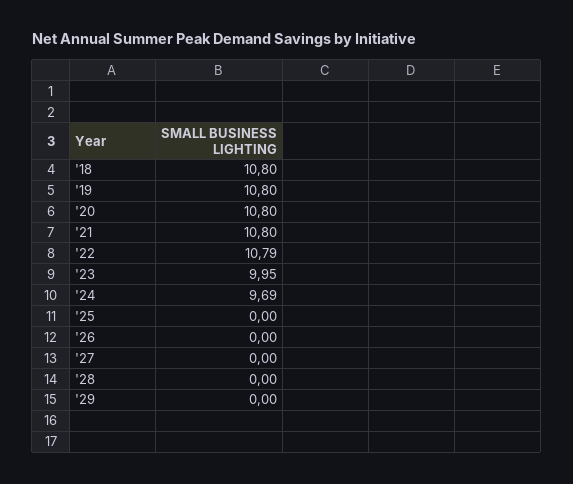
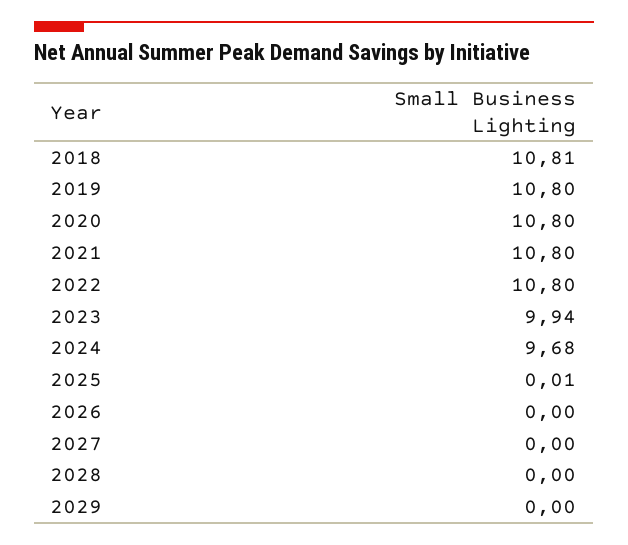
'18: 10.8 -> 10.81
'22: 10.79 -> 10.8
'23: 9.95 -> 9.94
'24: 9.69 -> 9.68
'25: 0 -> 0.01

